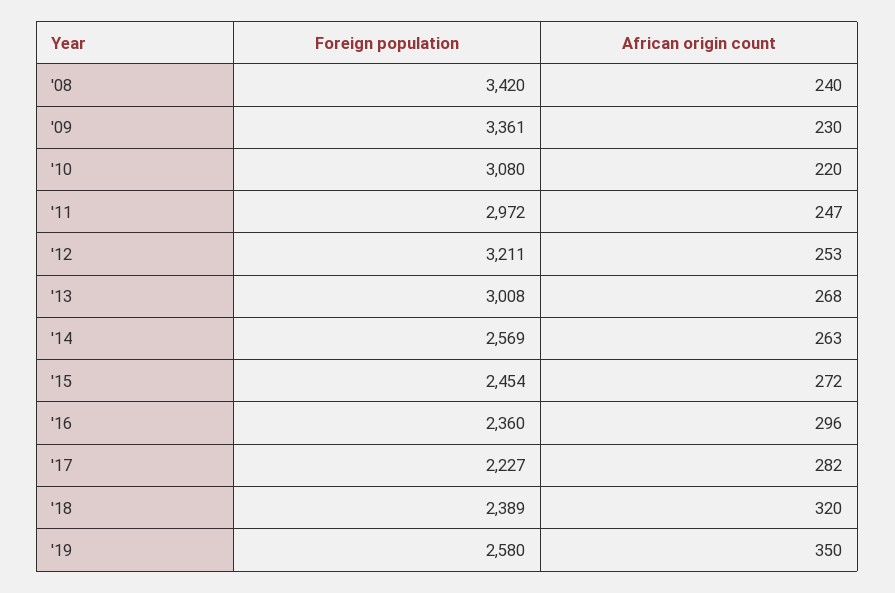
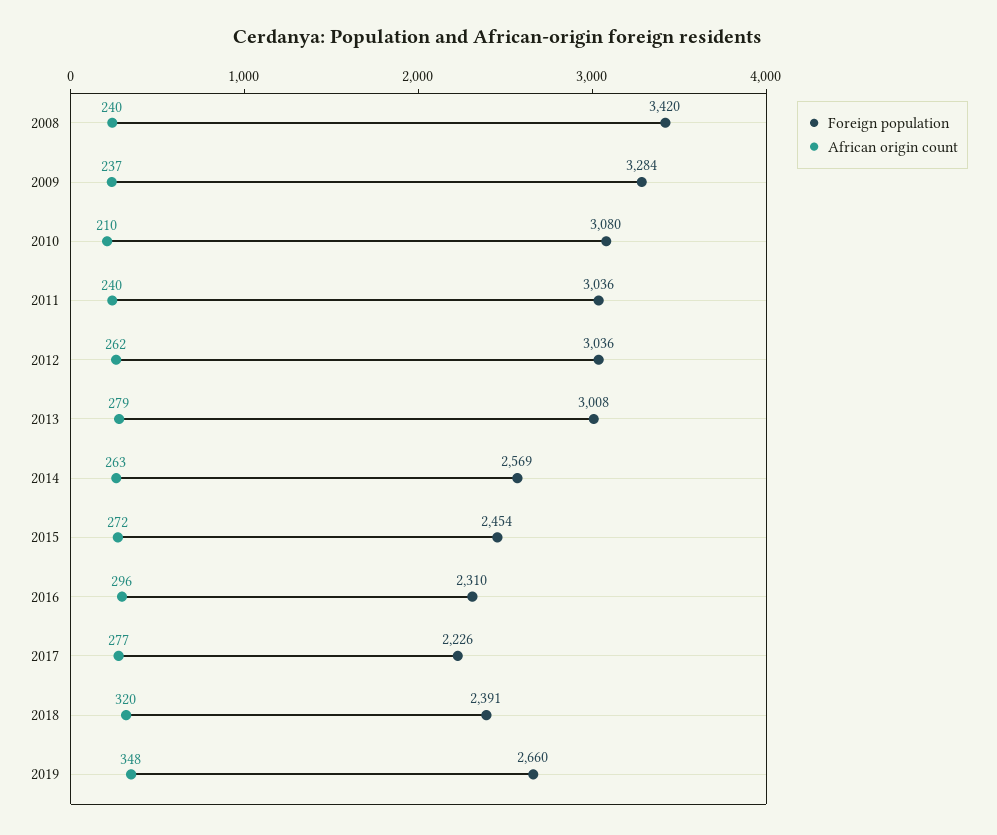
Foreign population, '09: 3361 -> 3284
African origin count, '09: 230 -> 237
African origin count, '10: 220 -> 210
Foreign population, '11: 2972 -> 3036
African origin count, '11: 247 -> 240
Foreign population, '12: 3211 -> 3036
African origin count, '12: 253 -> 262
African origin count, '13: 268 -> 279
Foreign population, '16: 2360 -> 2310
Foreign population, '17: 2227 -> 2226
African origin count, '17: 282 -> 277
Foreign population, '18: 2389 -> 2391
Foreign population, '19: 2580 -> 2660
African origin count, '19: 350 -> 348

